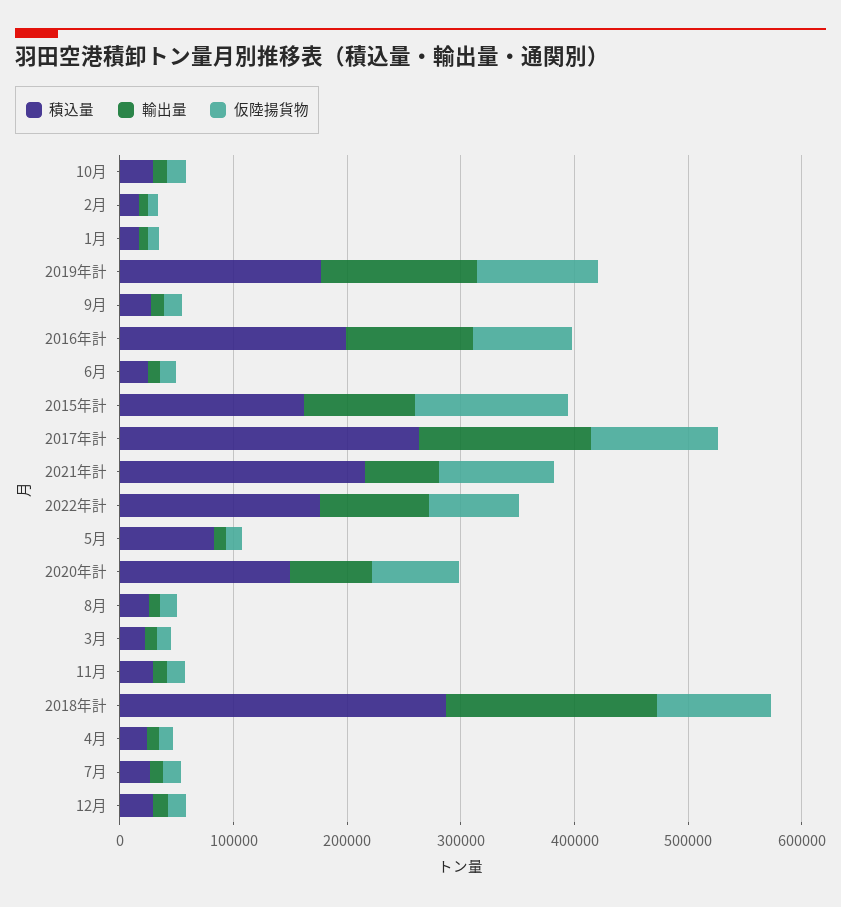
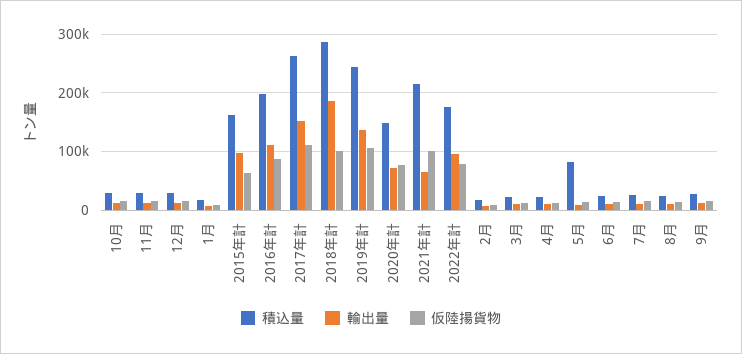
積込量, 2019年計: 180000 -> 240000
仮陸揚貨物, 2015年計: 140000 -> 60000

